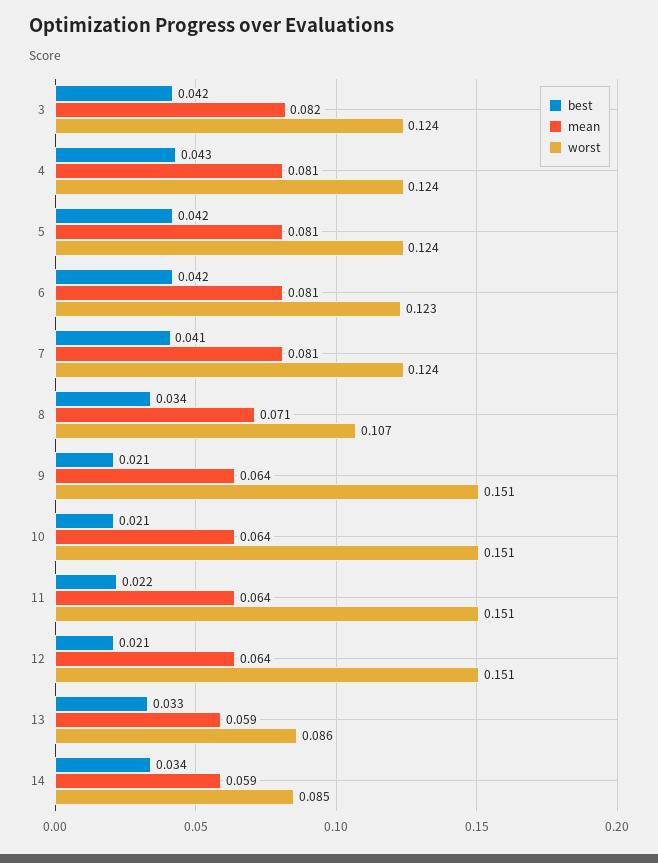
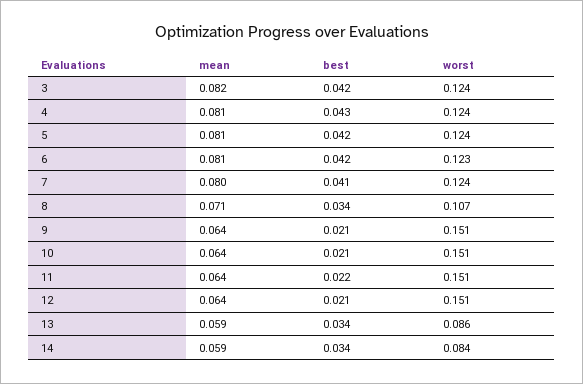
mean, 7: 0.081 -> 0.08
best, 13: 0.033 -> 0.034
worst, 14: 0.085 -> 0.084

